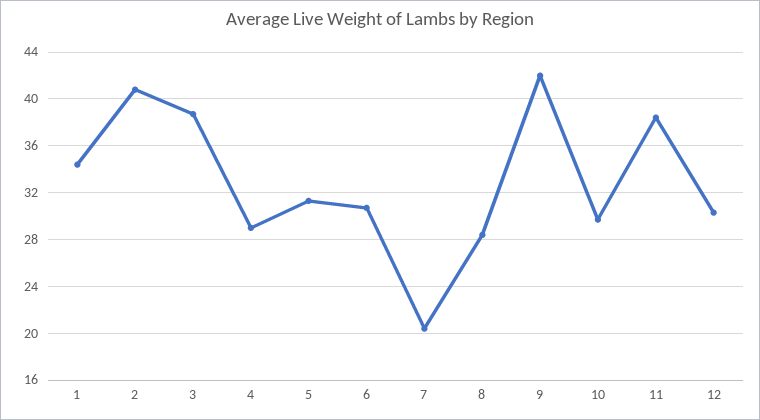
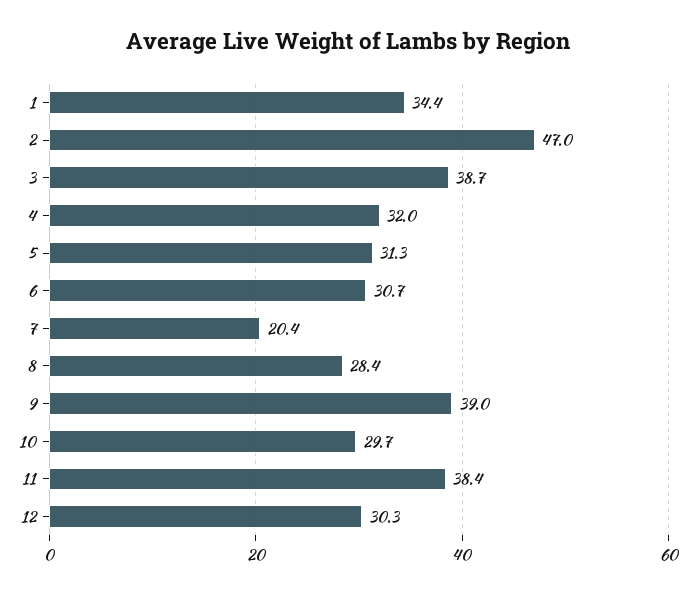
2: 41 -> 47
4: 29 -> 32
9: 42 -> 39

